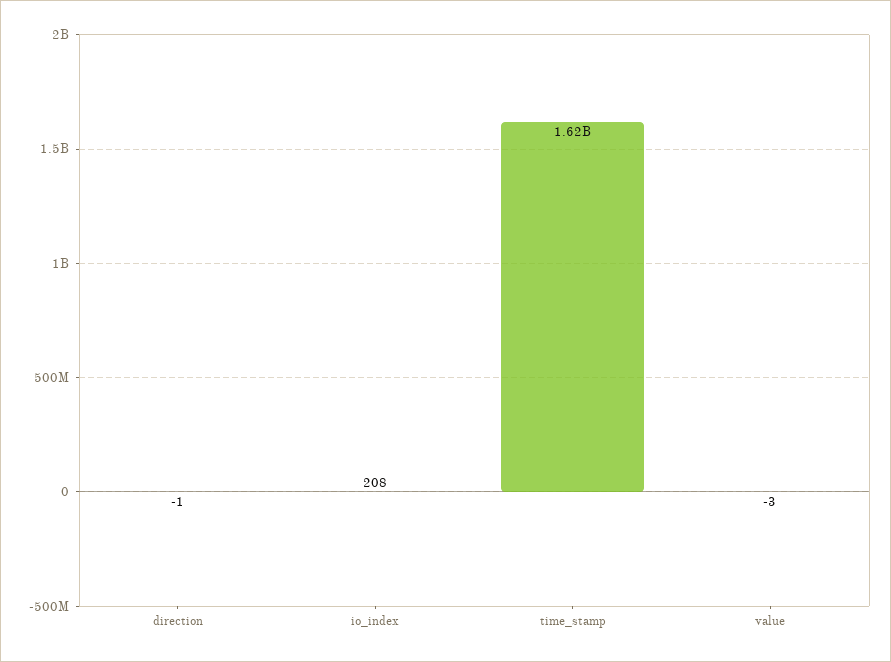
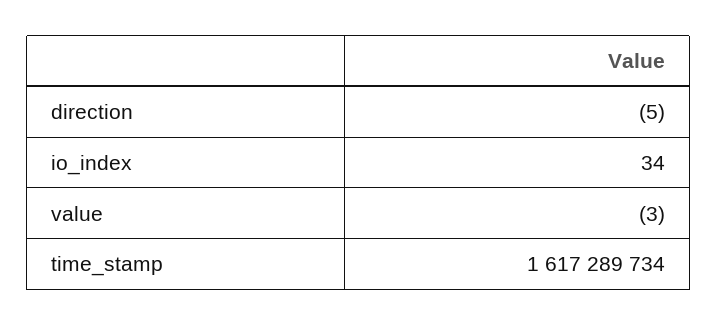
direction: -1 -> -5
io_index: 208 -> 34

